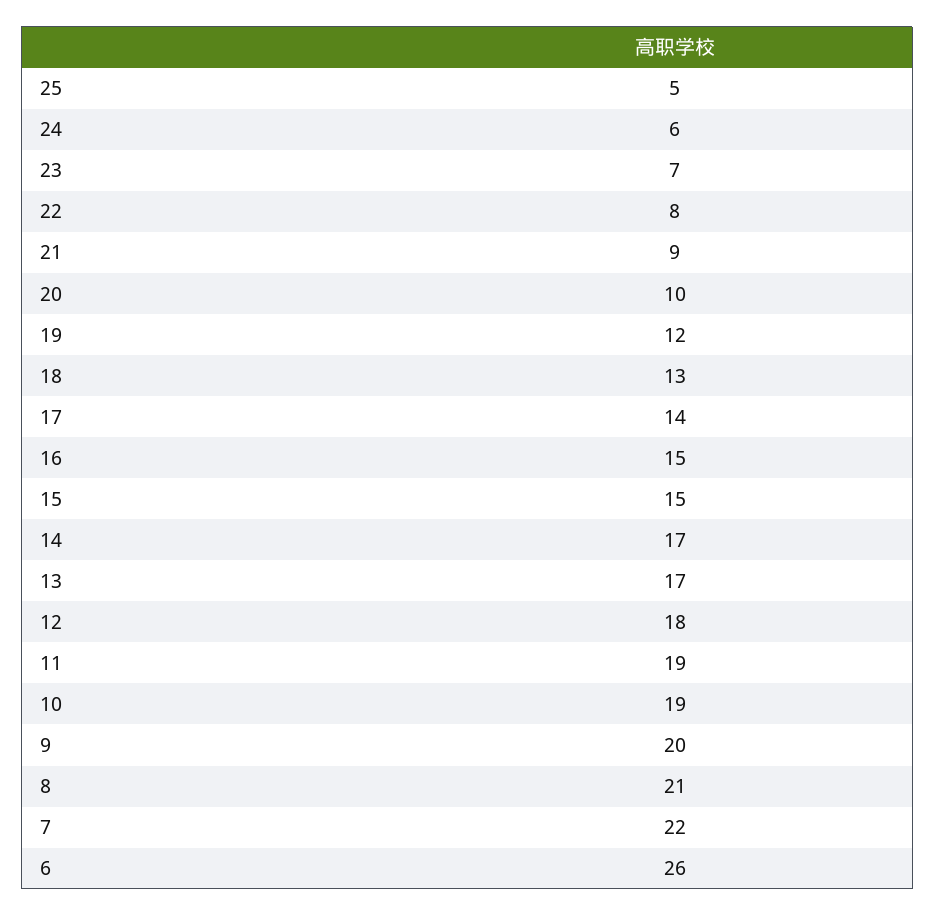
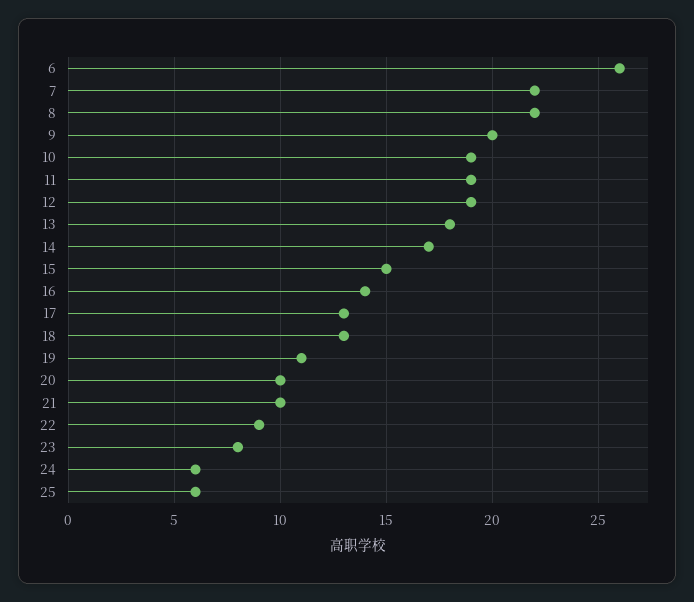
25: 5 -> 6
23: 7 -> 8
22: 8 -> 9
21: 9 -> 10
19: 12 -> 11
17: 14 -> 13
16: 15 -> 14
13: 17 -> 18
12: 18 -> 19
8: 21 -> 22

